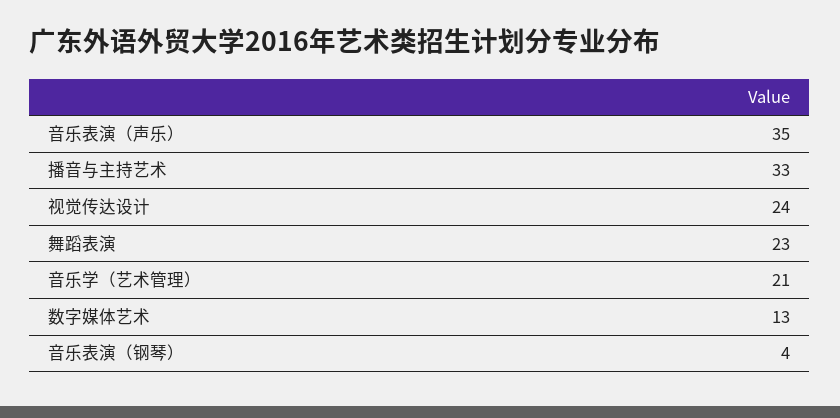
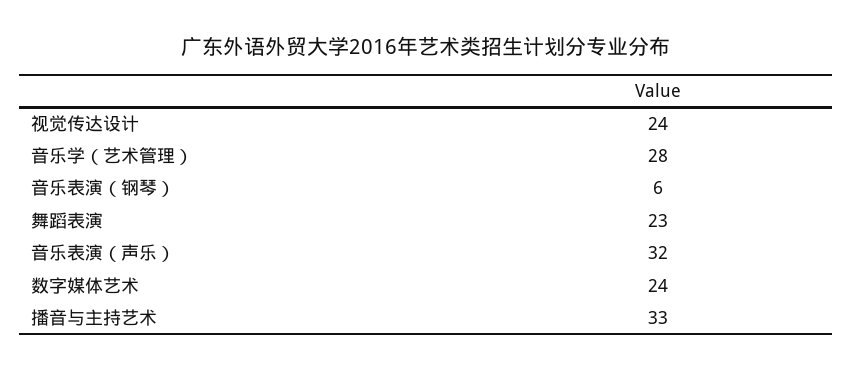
音乐表演（声乐）: 35 -> 32
音乐学（艺术管理）: 21 -> 28
数字媒体艺术: 13 -> 24
音乐表演（钢琴）: 4 -> 6

